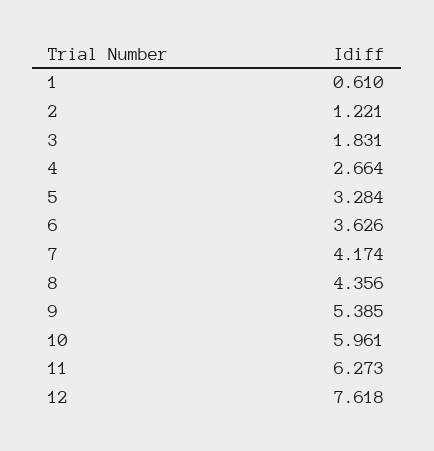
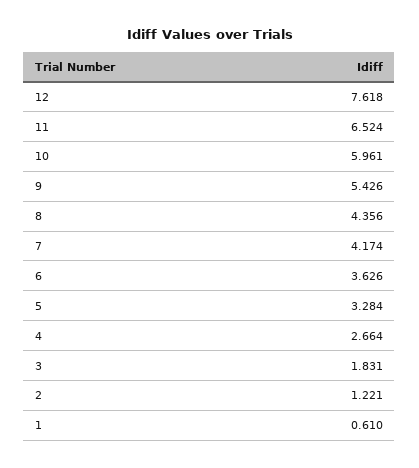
9: 5.385 -> 5.426
11: 6.273 -> 6.524

